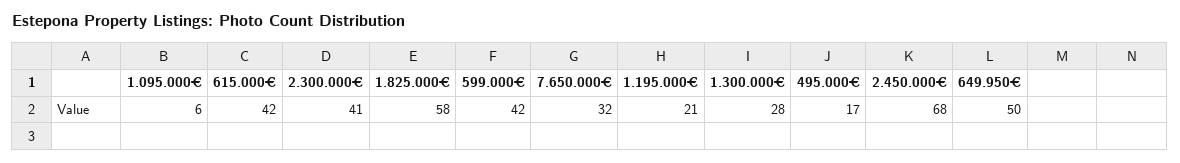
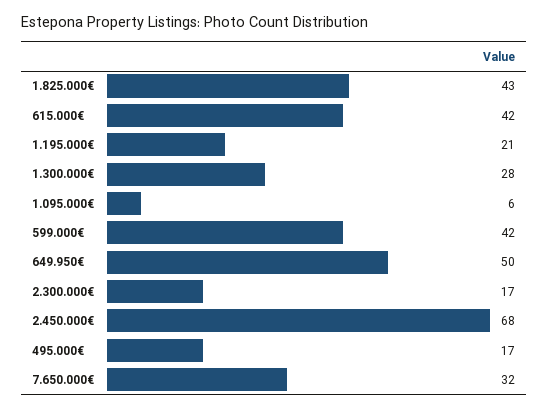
2.300.000€: 41 -> 17
1.825.000€: 58 -> 43

